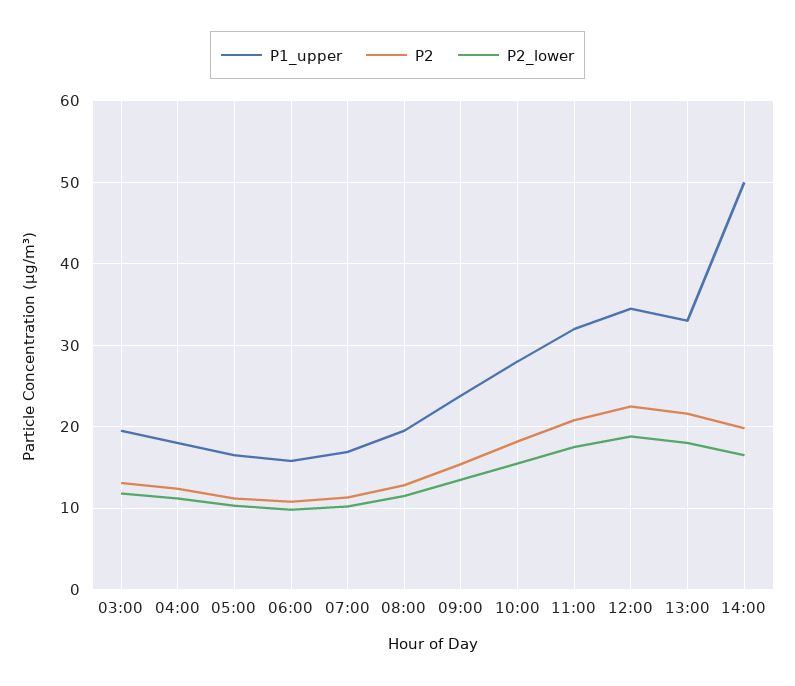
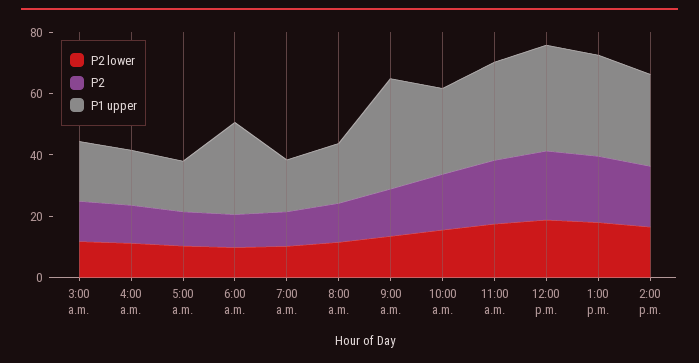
P1_upper, 06:00: 16 -> 30
P1_upper, 09:00: 24 -> 35
P1_upper, 14:00: 50 -> 30

